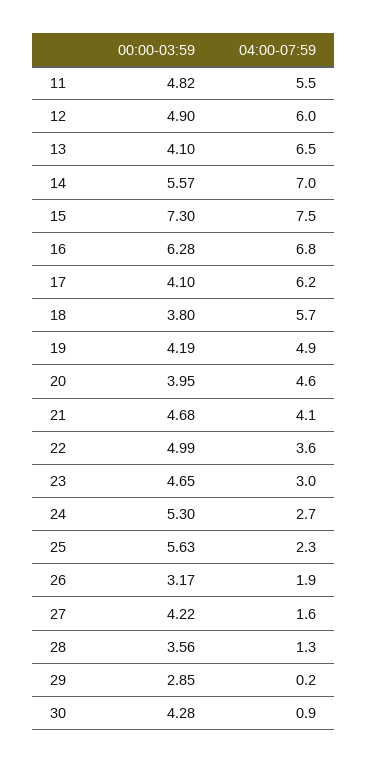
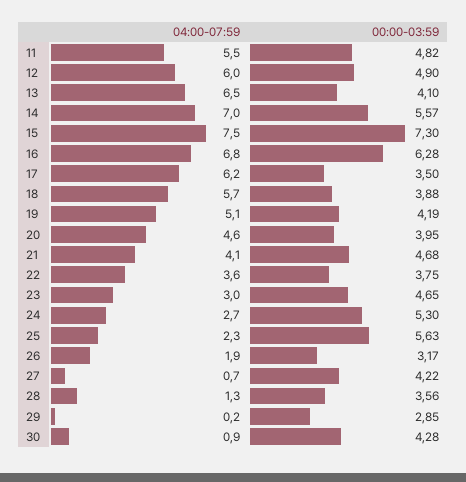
00:00-03:59, 17: 4.1 -> 3.5
00:00-03:59, 18: 3.8 -> 3.88
04:00-07:59, 19: 4.9 -> 5.1
00:00-03:59, 22: 4.99 -> 3.75
04:00-07:59, 27: 1.6 -> 0.7

